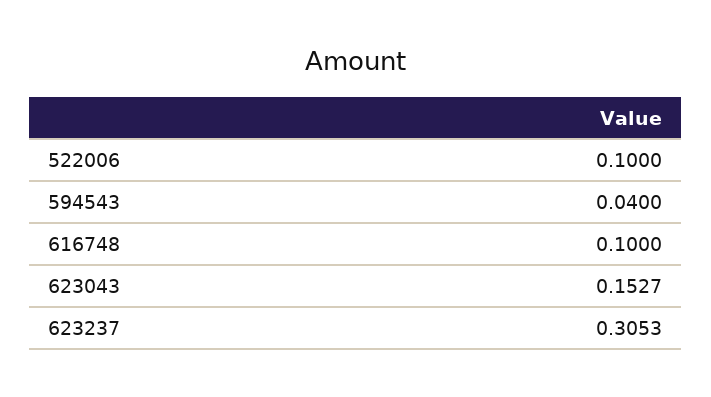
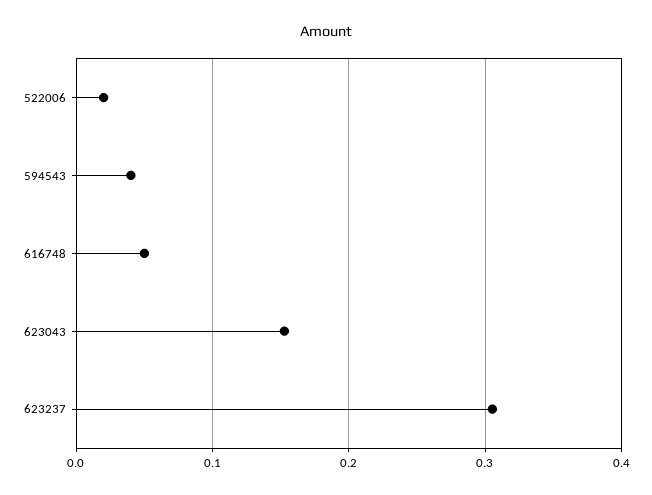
522006: 0.1 -> 0.02
616748: 0.1 -> 0.05

